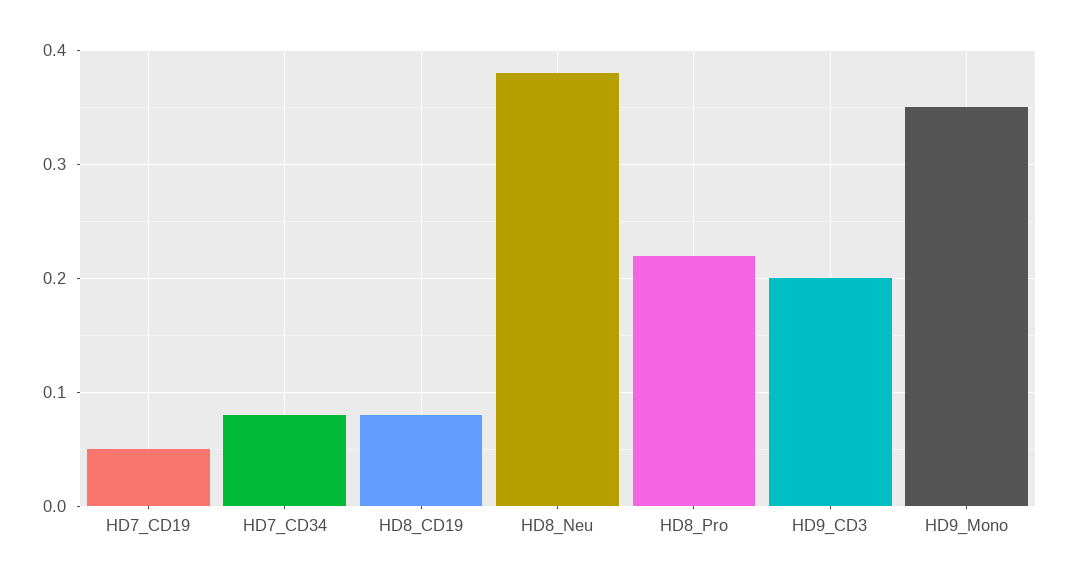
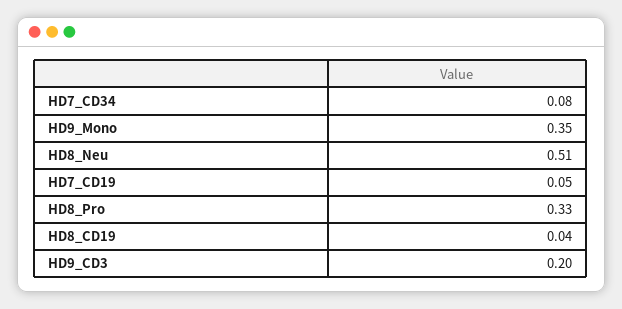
HD8_CD19: 0.08 -> 0.04
HD8_Neu: 0.38 -> 0.51
HD8_Pro: 0.22 -> 0.33

